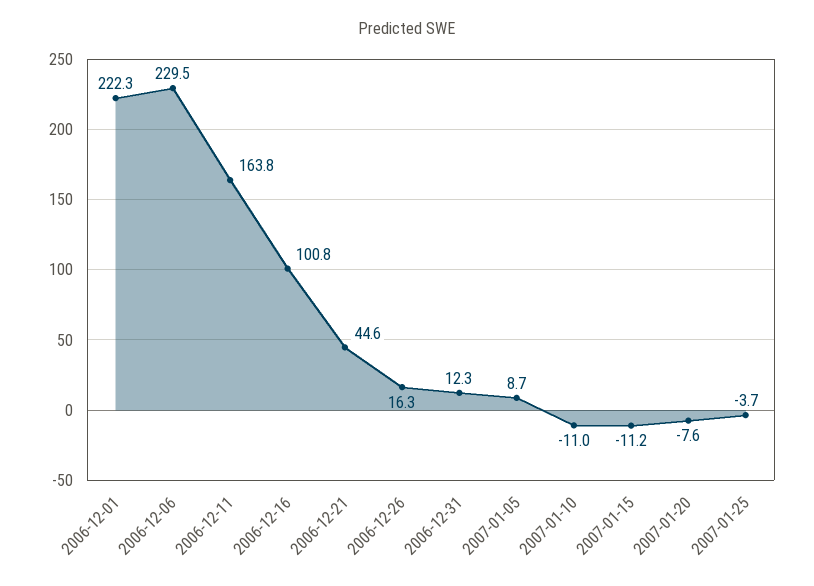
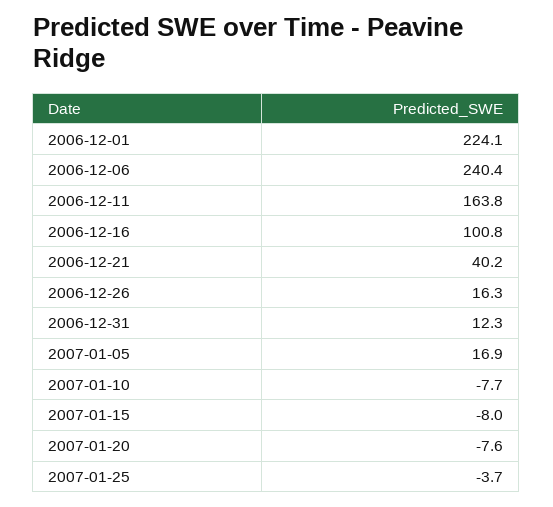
2006-12-01: 222.3 -> 224.1
2006-12-06: 229.5 -> 240.4
2006-12-21: 44.6 -> 40.2
2007-01-05: 8.7 -> 16.9
2007-01-10: -11 -> -7.7
2007-01-15: -11.2 -> -8

